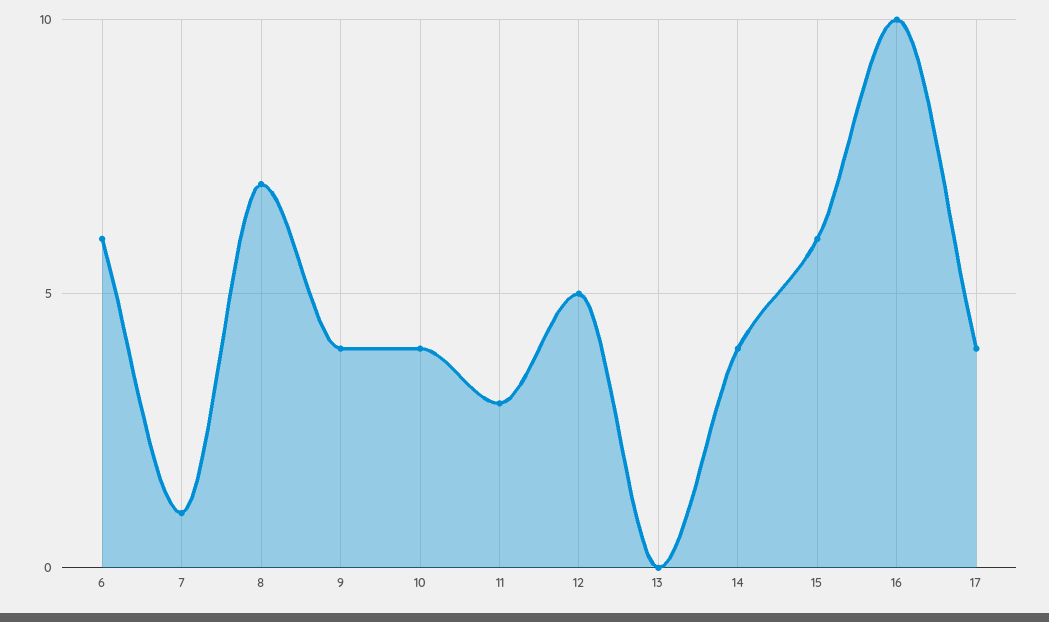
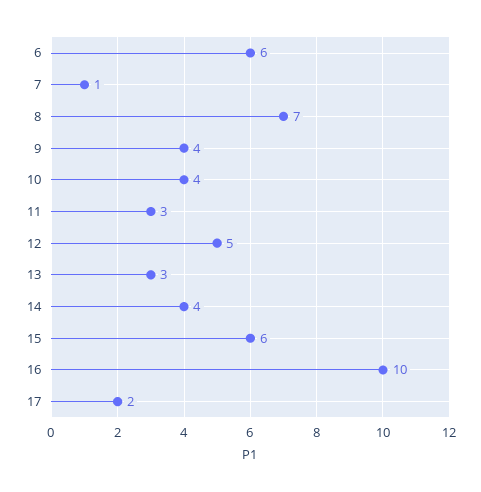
13: 0 -> 3
17: 4 -> 2

